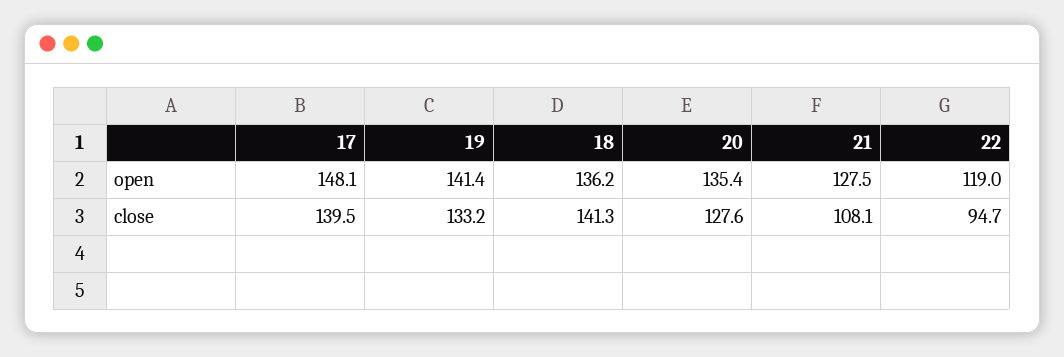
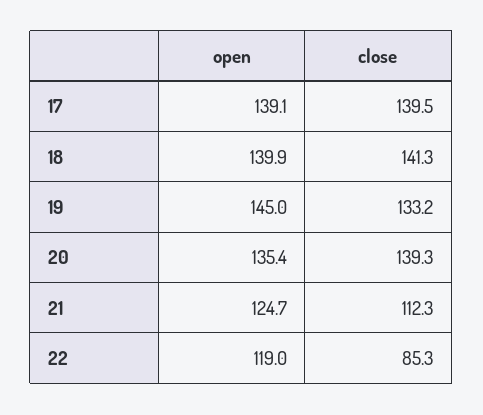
17, open: 148.1 -> 139.1
19, open: 141.4 -> 145
18, open: 136.2 -> 139.9
21, open: 127.5 -> 124.7
20, close: 127.6 -> 139.3
21, close: 108.1 -> 112.3
22, close: 94.7 -> 85.3

